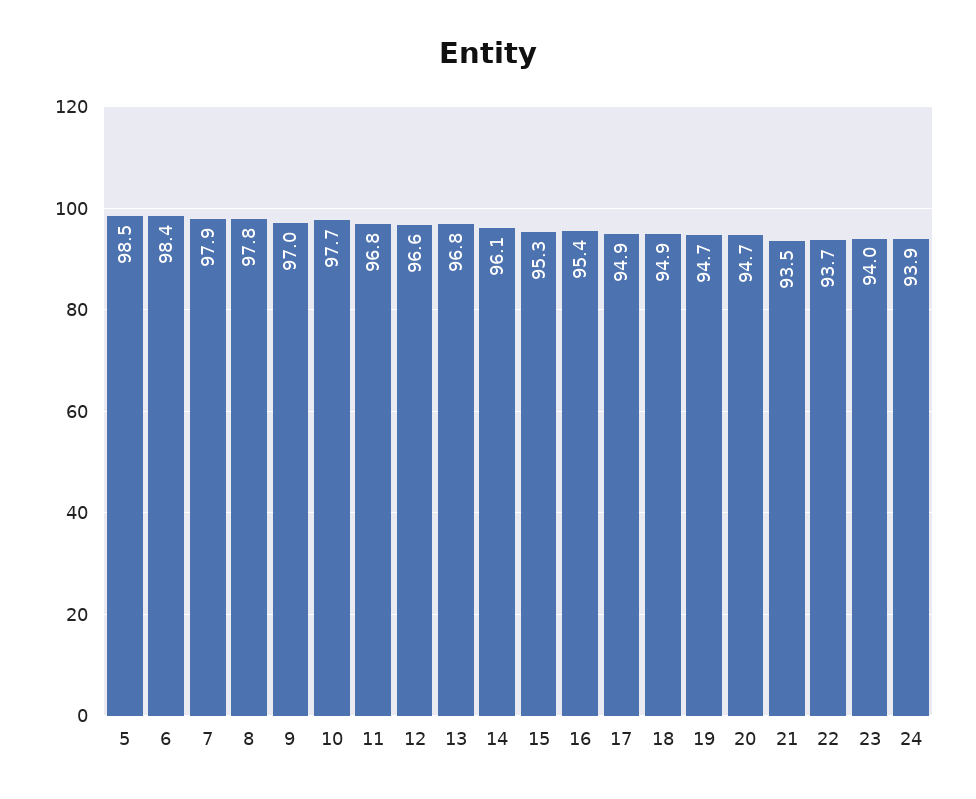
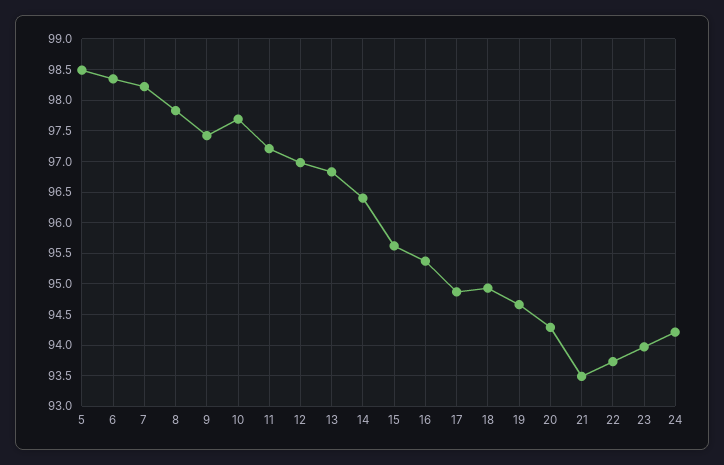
7: 97.9 -> 98.2
9: 97 -> 97.4
11: 96.8 -> 97.2
12: 96.6 -> 97
14: 96.1 -> 96.4
15: 95.3 -> 95.6
20: 94.7 -> 94.3
24: 93.9 -> 94.2

